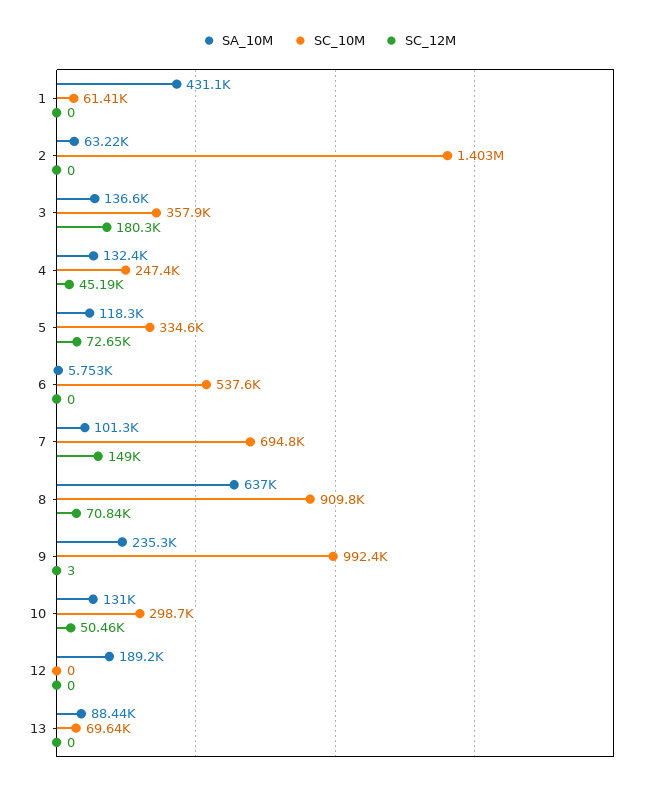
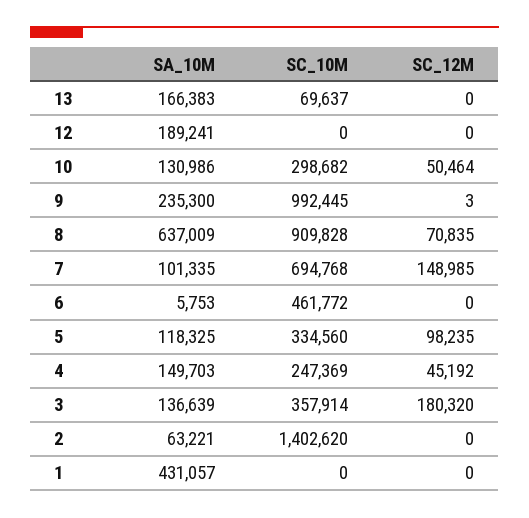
SC_10M, 1: 61410 -> 0
SA_10M, 4: 132400 -> 149703
SC_12M, 5: 72650 -> 98235
SC_10M, 6: 537600 -> 461772
SA_10M, 13: 88440 -> 166383

